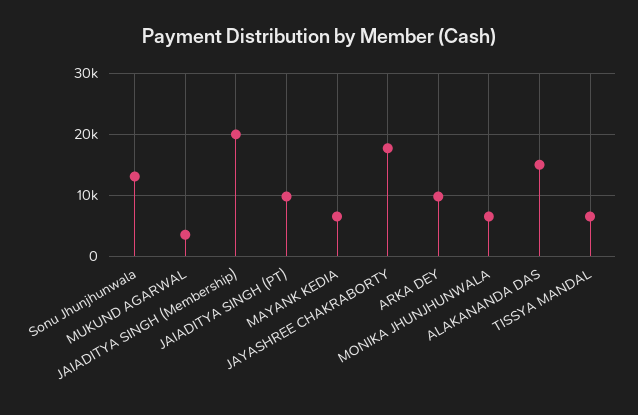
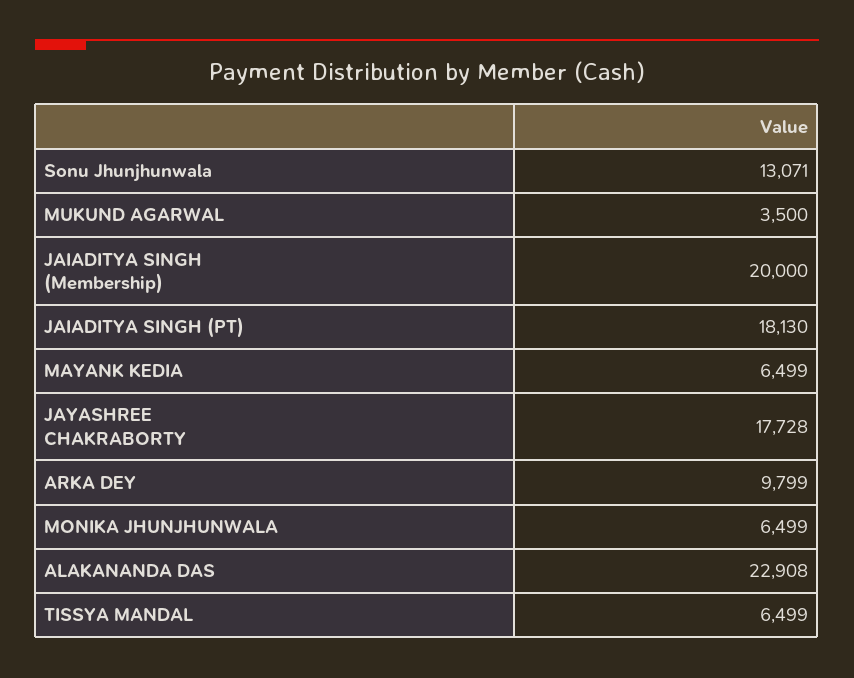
JAIADITYA SINGH (PT): 10000 -> 18130
ALAKANANDA DAS: 15000 -> 22908

